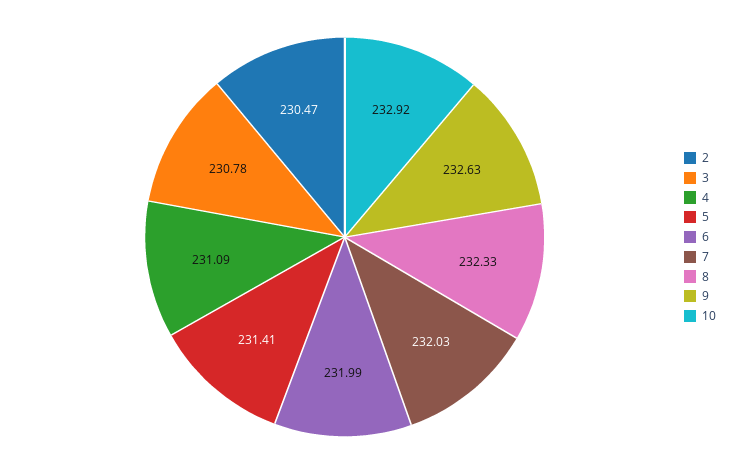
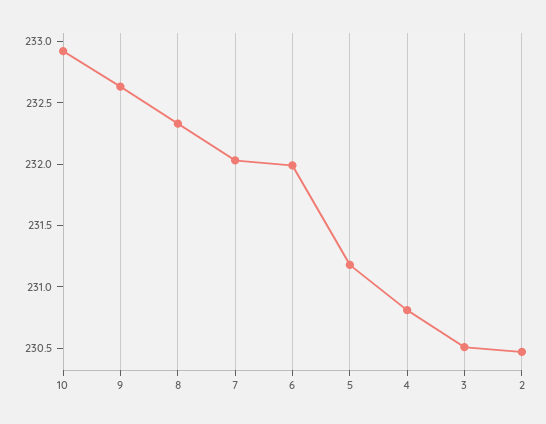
3: 230.78 -> 230.5
4: 231.09 -> 230.8
5: 231.41 -> 231.2

